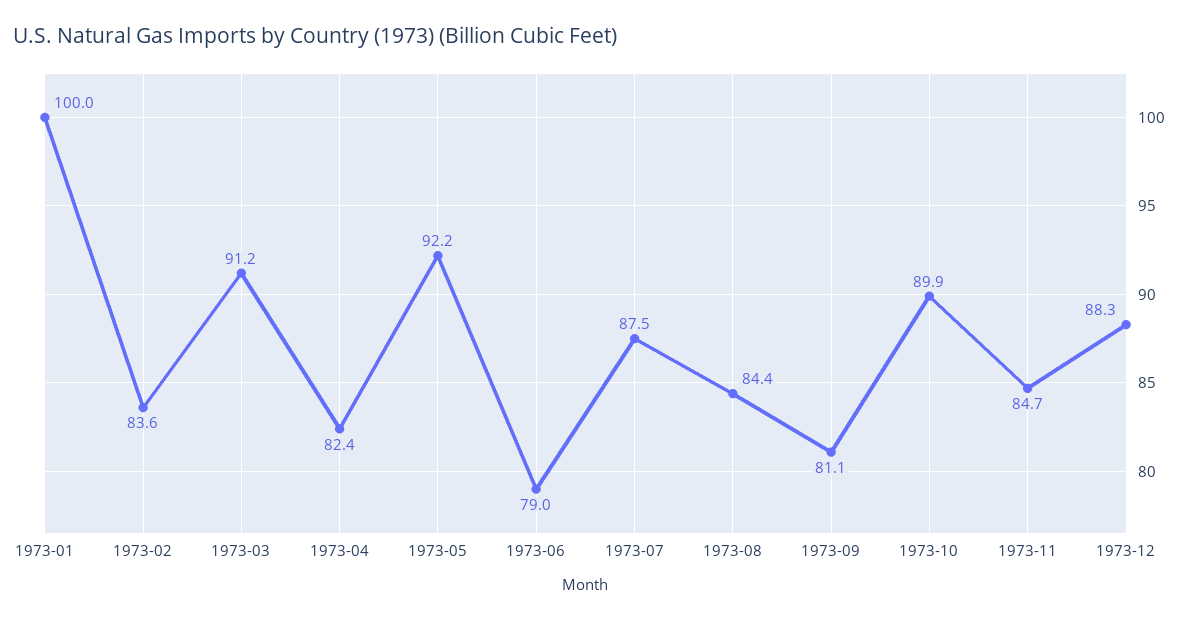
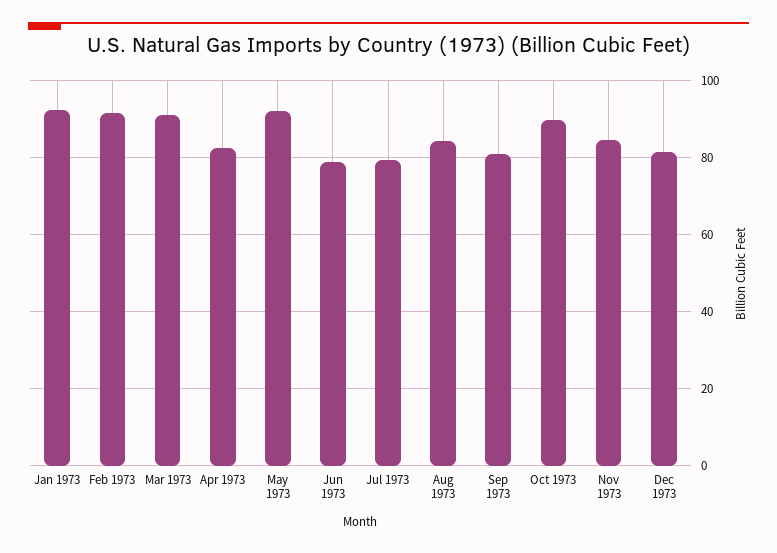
1973-01: 100 -> 92
1973-02: 83.6 -> 92
1973-07: 87.5 -> 80
1973-12: 88.3 -> 82

